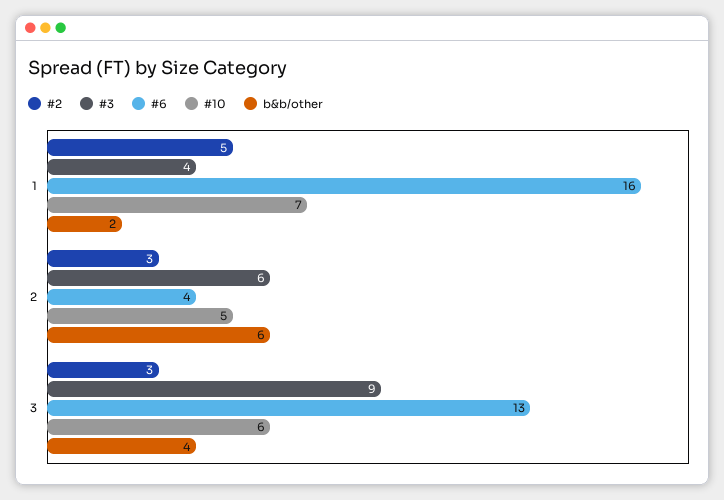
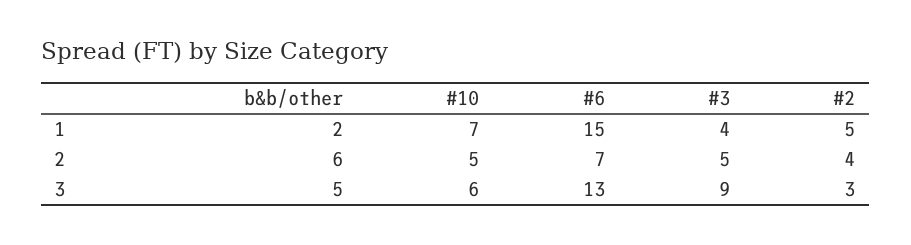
#6, 1: 16 -> 15
#2, 2: 3 -> 4
#3, 2: 6 -> 5
#6, 2: 4 -> 7
b&b/other, 3: 4 -> 5

